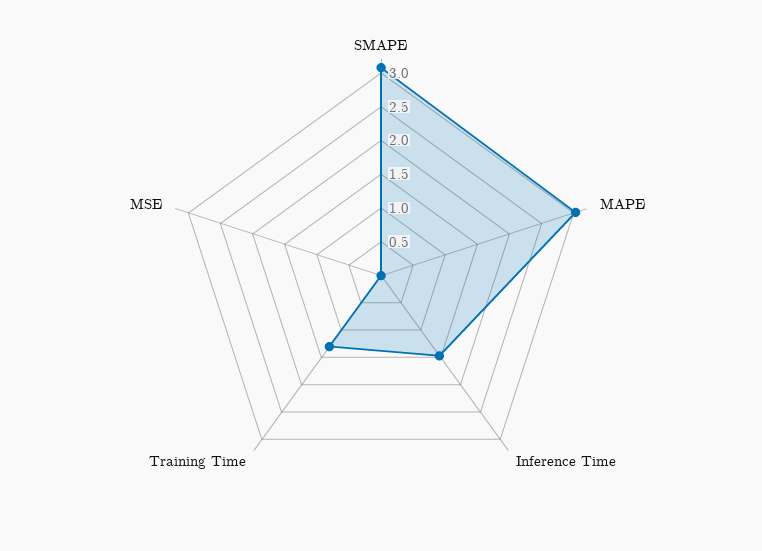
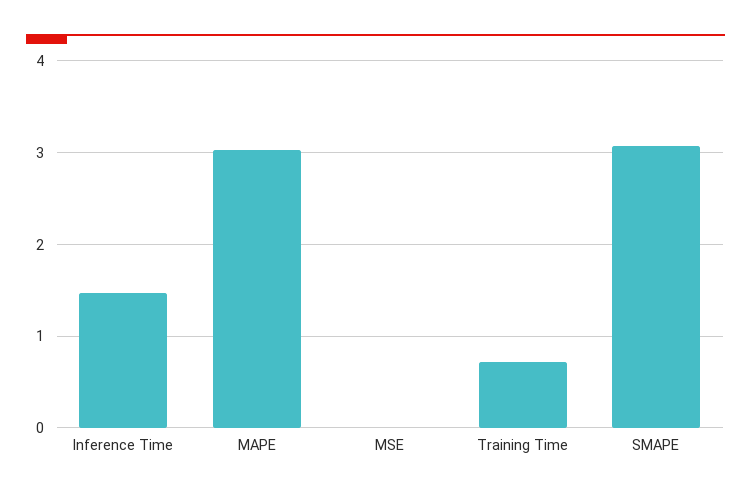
Training Time: 1.25 -> 0.7

